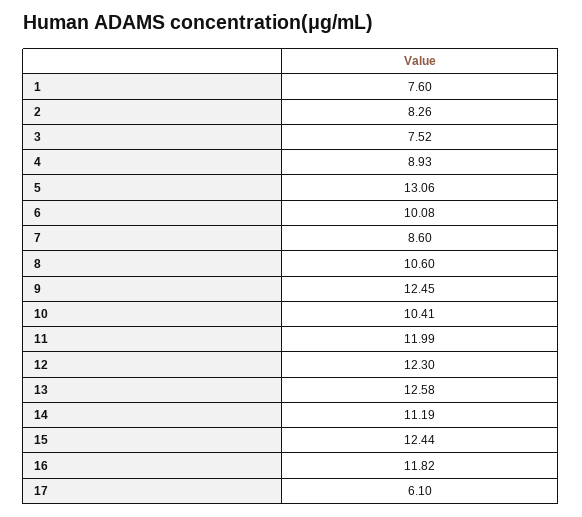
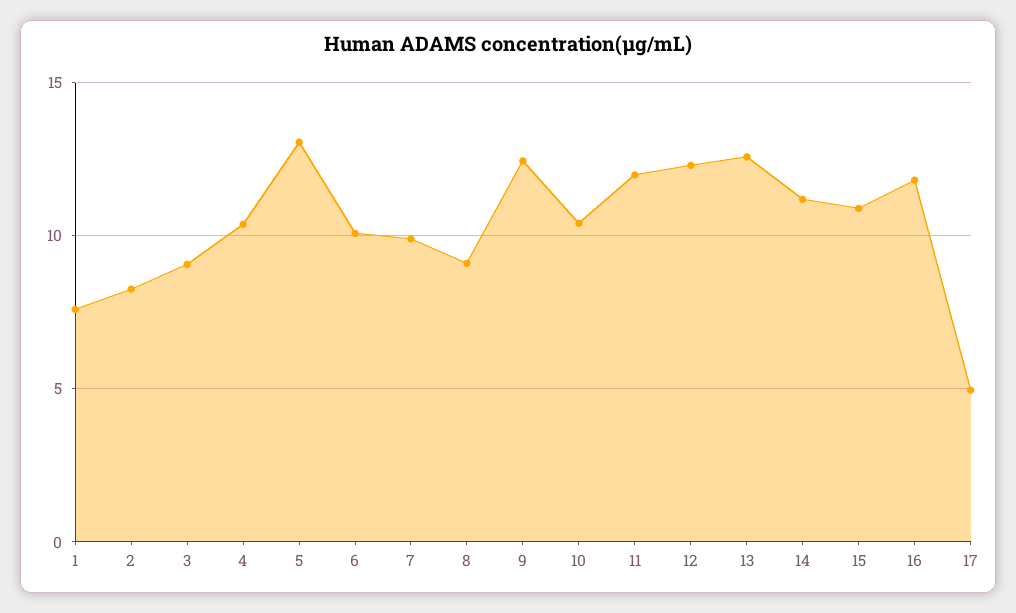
3: 7.52 -> 9
4: 8.93 -> 10.5
7: 8.6 -> 10
8: 10.6 -> 9
15: 12.44 -> 11
17: 6.1 -> 5

